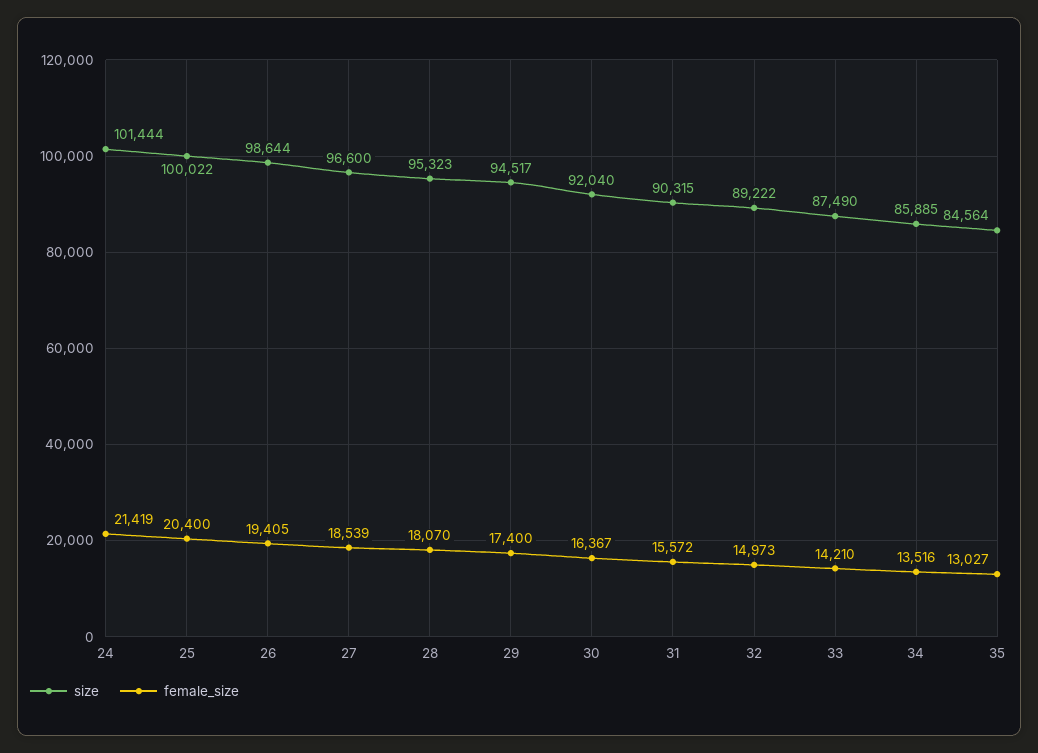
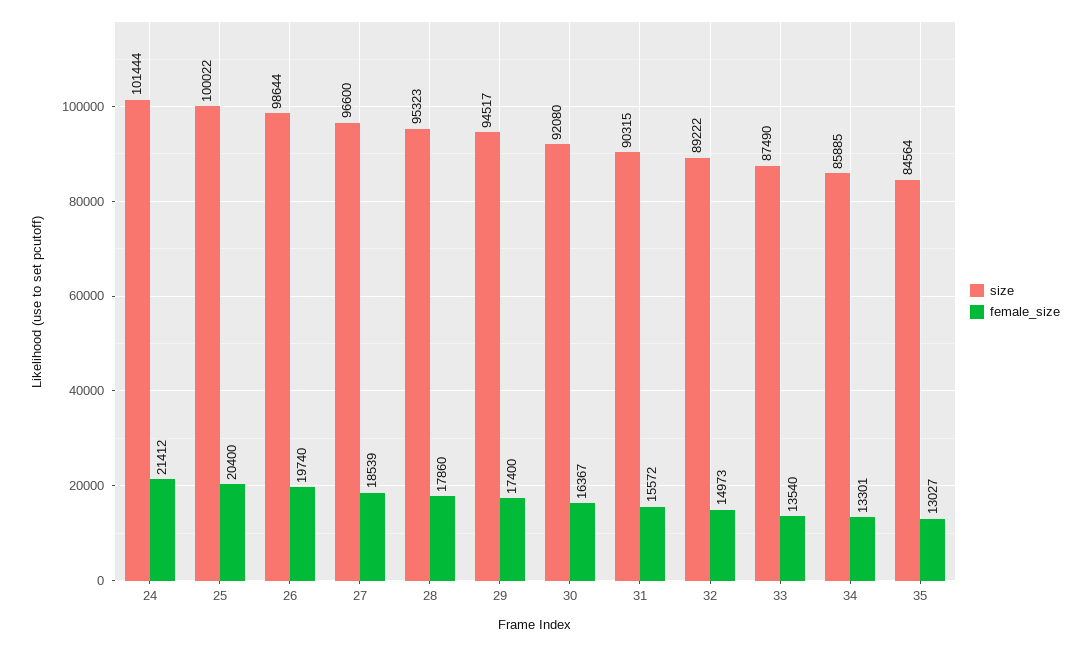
female_size, 24: 21419 -> 21412
female_size, 26: 19405 -> 19740
female_size, 28: 18070 -> 17860
size, 30: 92040 -> 92080
female_size, 33: 14210 -> 13540
female_size, 34: 13516 -> 13301

